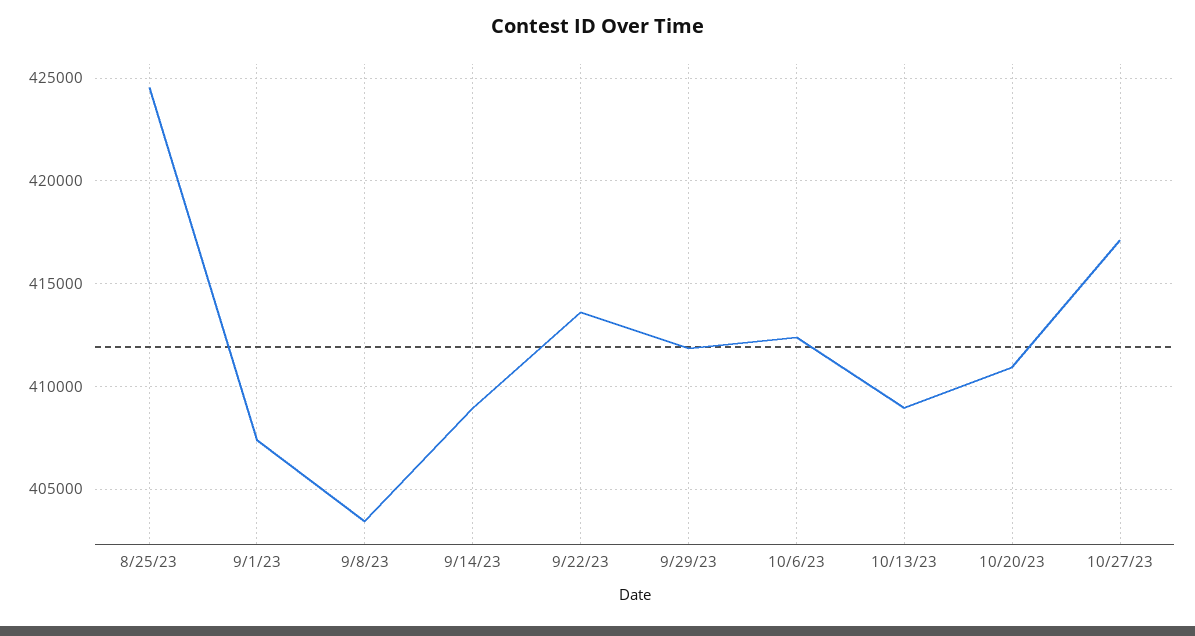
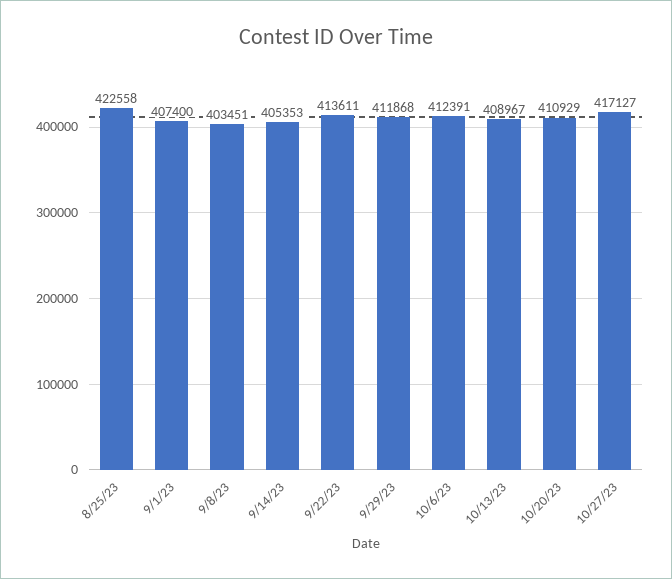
8/25/23: 424500 -> 422558
9/14/23: 409000 -> 405353

